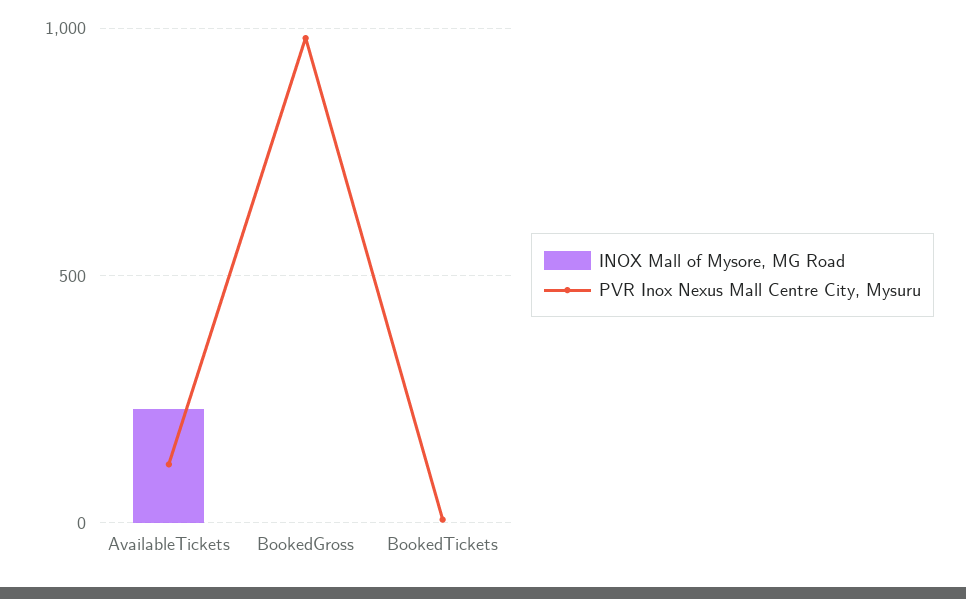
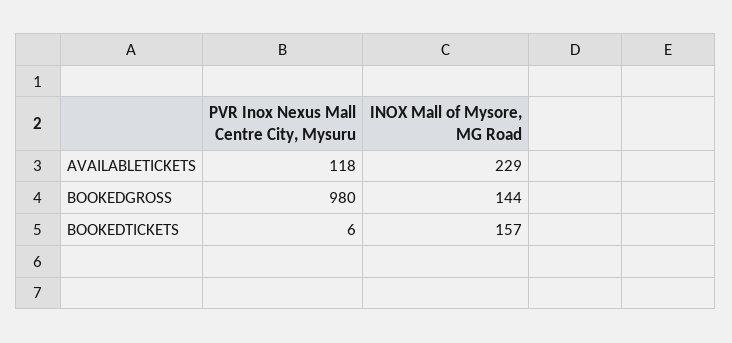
INOX Mall of Mysore, MG Road, BookedGross: 0 -> 144
INOX Mall of Mysore, MG Road, BookedTickets: 0 -> 157

